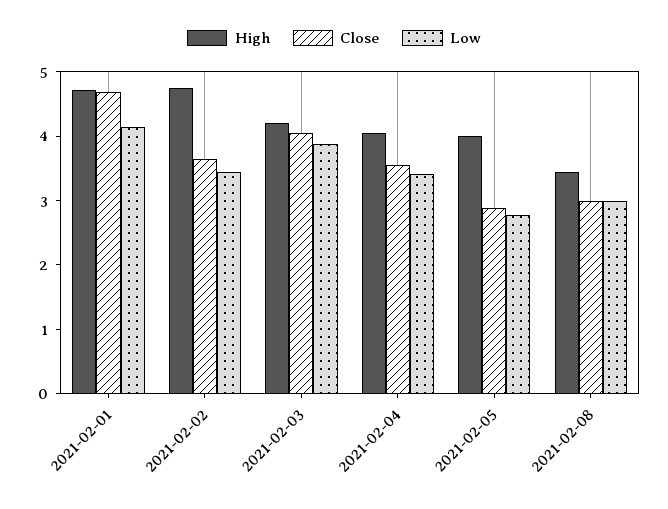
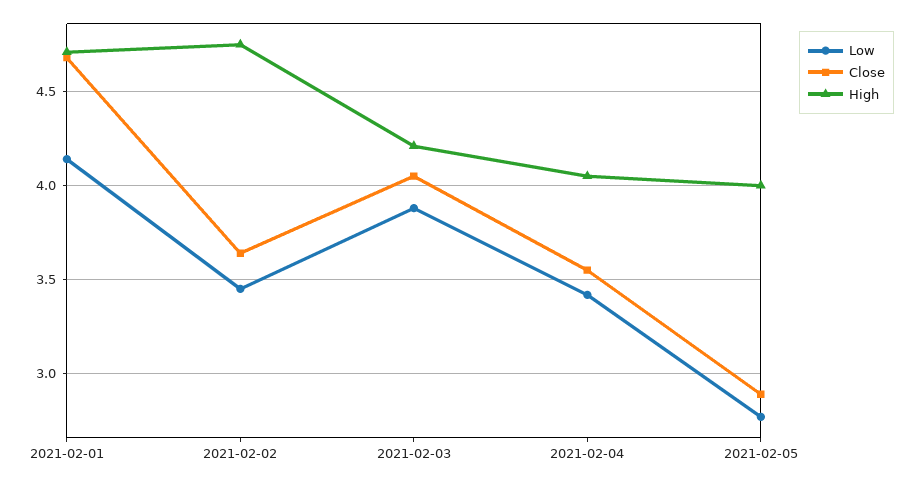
High, 2021-02-08: 3.4 -> none
Close, 2021-02-08: 3 -> none
Low, 2021-02-08: 3 -> none

